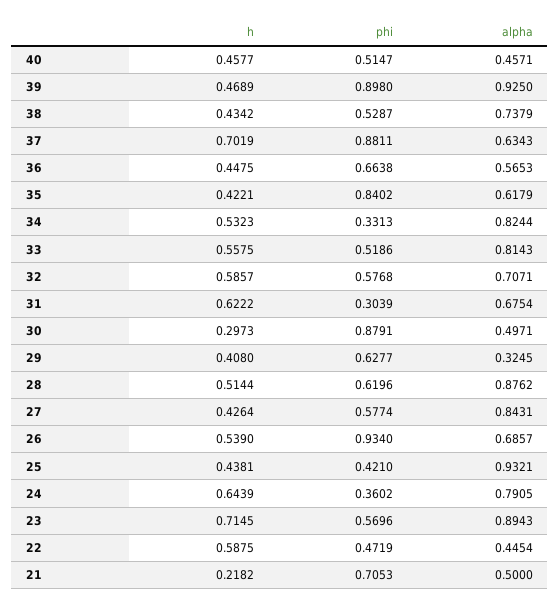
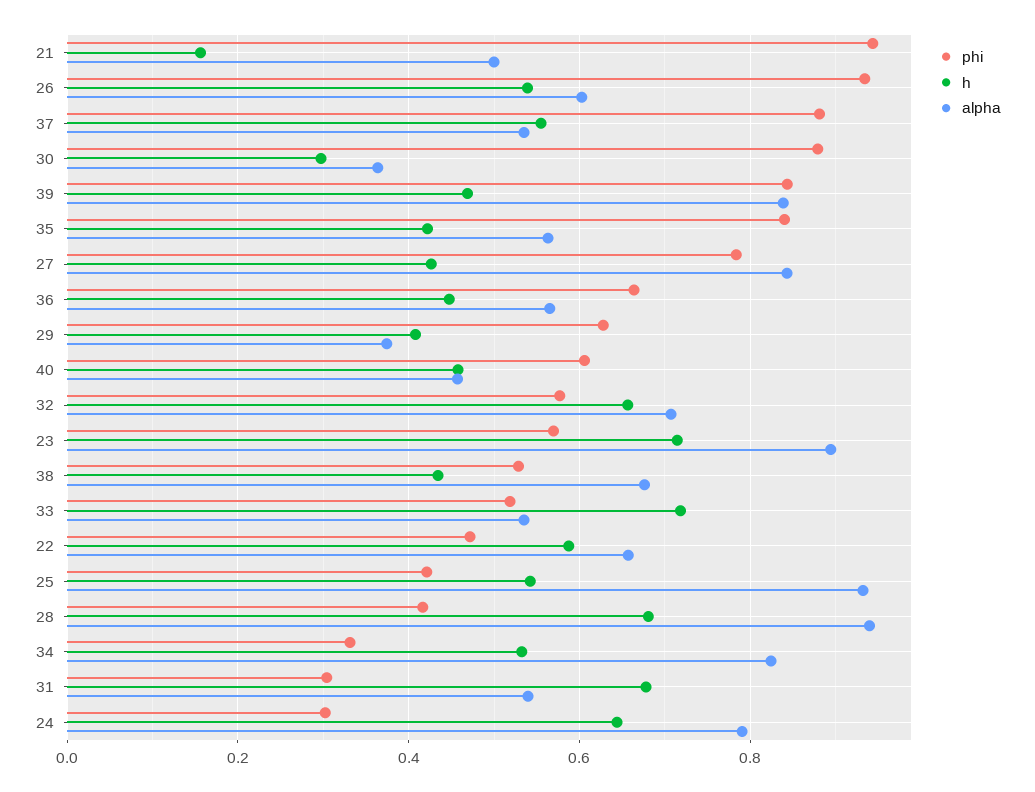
phi, 40: 0.5147 -> 0.6
phi, 39: 0.898 -> 0.84
alpha, 39: 0.925 -> 0.84
alpha, 38: 0.7379 -> 0.68
h, 37: 0.7019 -> 0.56
alpha, 37: 0.6343 -> 0.54
alpha, 35: 0.6179 -> 0.56
h, 33: 0.5575 -> 0.72
alpha, 33: 0.8143 -> 0.54
h, 32: 0.5857 -> 0.66
h, 31: 0.6222 -> 0.68
alpha, 31: 0.6754 -> 0.54
alpha, 30: 0.4971 -> 0.36
alpha, 29: 0.3245 -> 0.38
h, 28: 0.5144 -> 0.68
phi, 28: 0.6196 -> 0.42
alpha, 28: 0.8762 -> 0.94
phi, 27: 0.5774 -> 0.78
alpha, 26: 0.6857 -> 0.6
h, 25: 0.4381 -> 0.54
phi, 24: 0.3602 -> 0.3
alpha, 22: 0.4454 -> 0.66
h, 21: 0.2182 -> 0.16
phi, 21: 0.7053 -> 0.94

